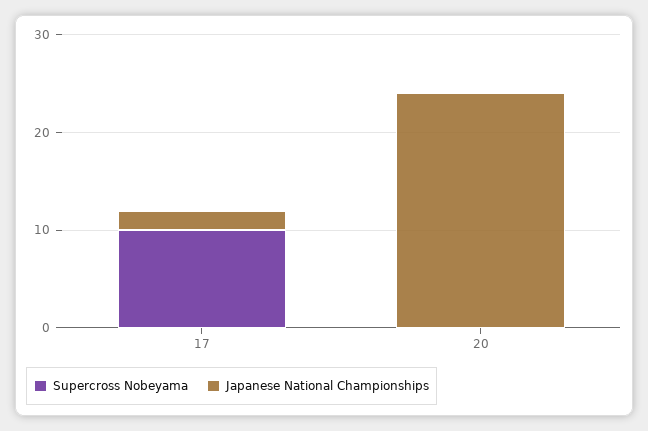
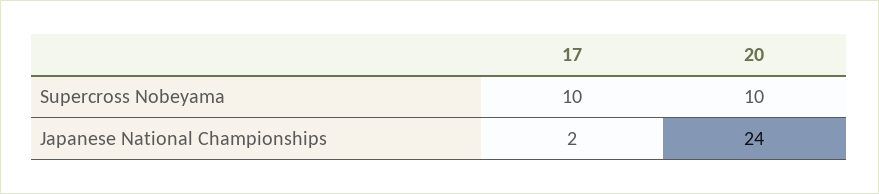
Supercross Nobeyama, 20: 0 -> 10

